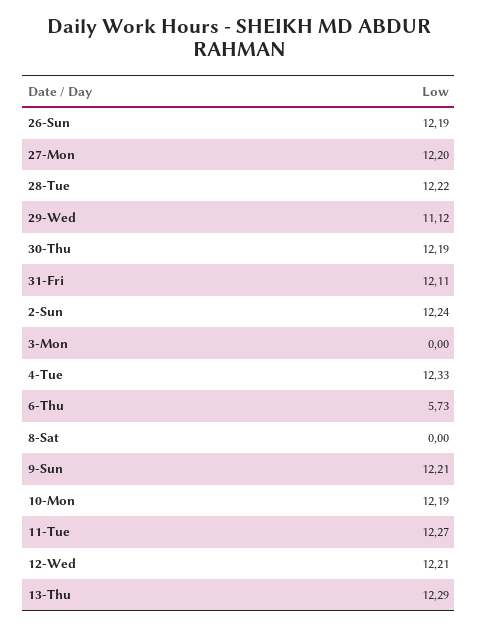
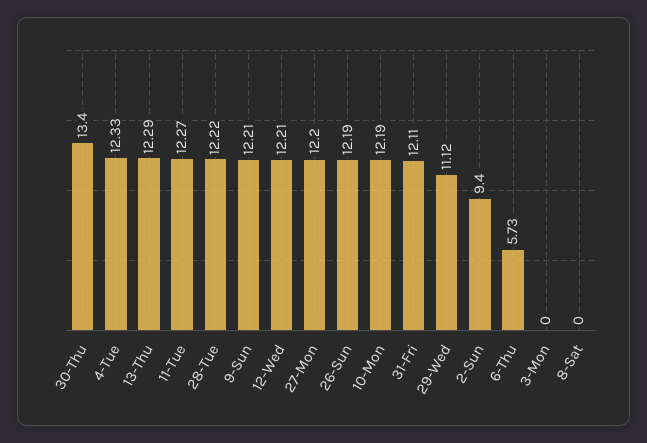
30-Thu: 12.19 -> 13.4
2-Sun: 12.24 -> 9.4

